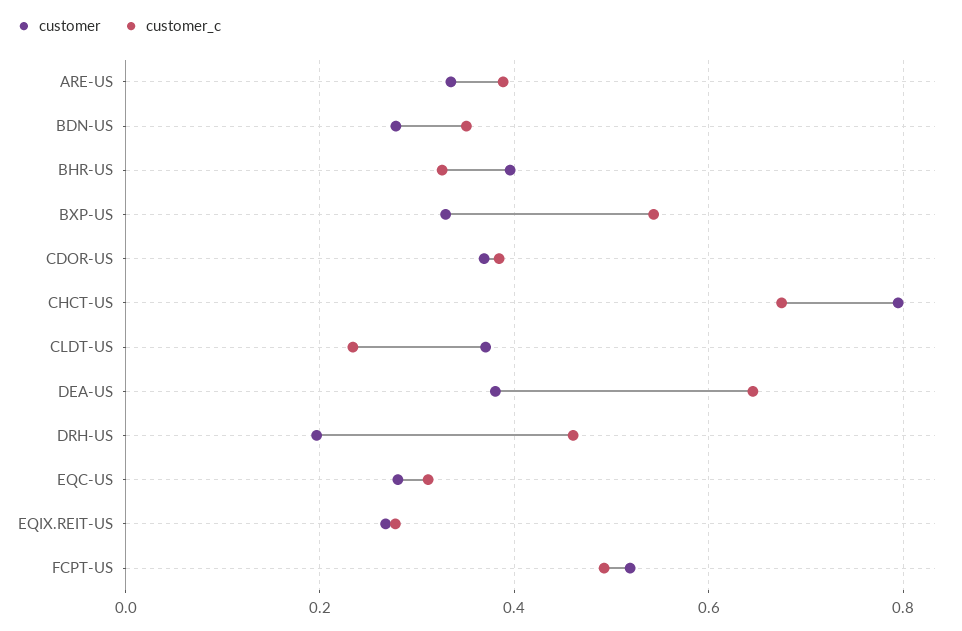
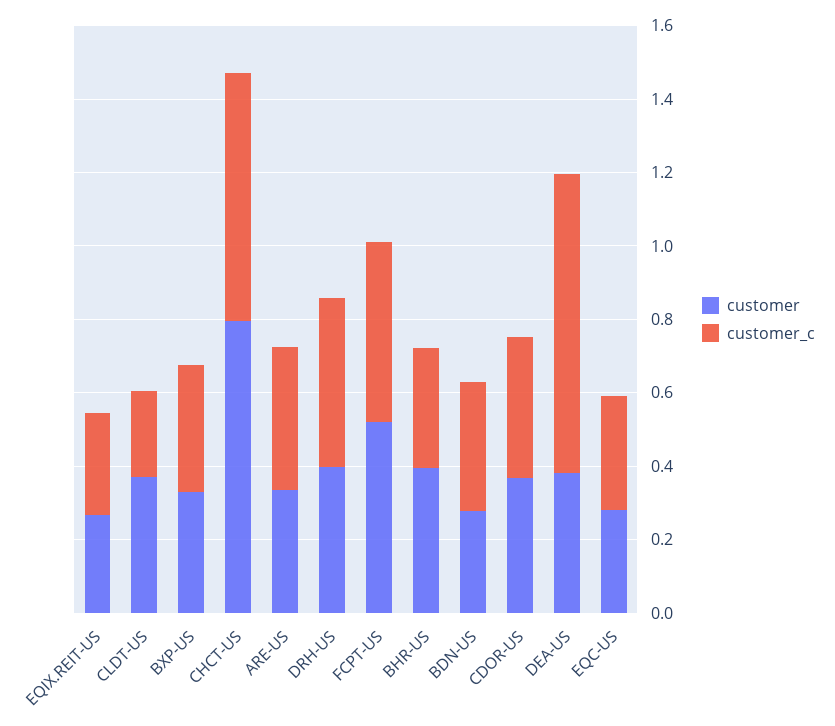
customer_c, BXP-US: 0.54 -> 0.35
customer_c, DEA-US: 0.64 -> 0.8
customer, DRH-US: 0.2 -> 0.4

